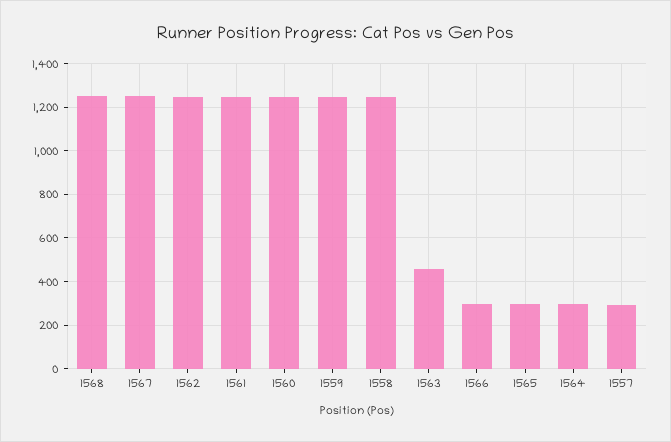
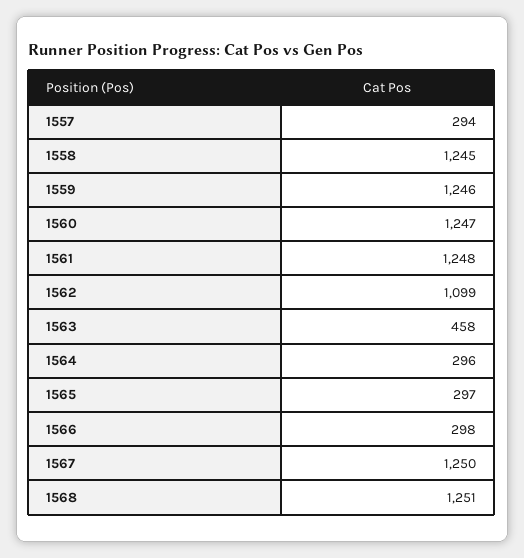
1562: 1250 -> 1099

